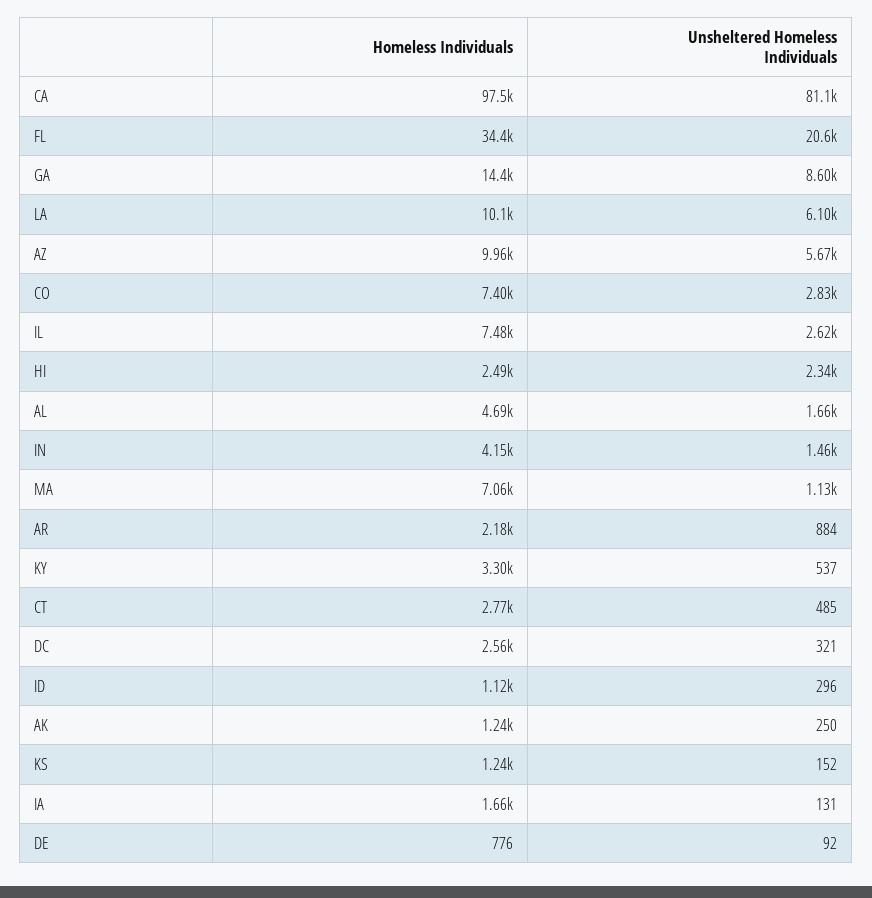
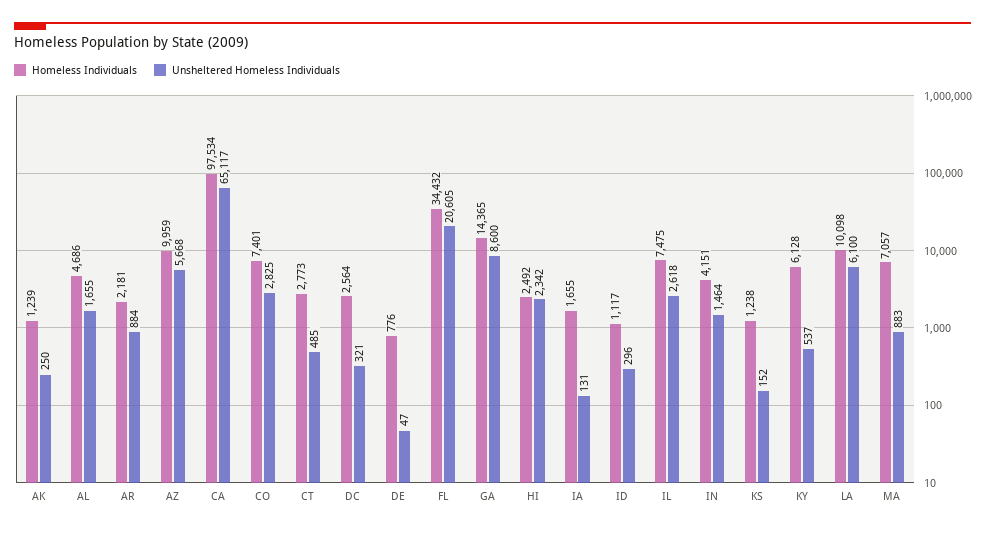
Unsheltered Homeless Individuals, CA: 81100 -> 65117
Unsheltered Homeless Individuals, MA: 1130 -> 883
Homeless Individuals, KY: 3300 -> 6128
Unsheltered Homeless Individuals, DE: 92 -> 47

